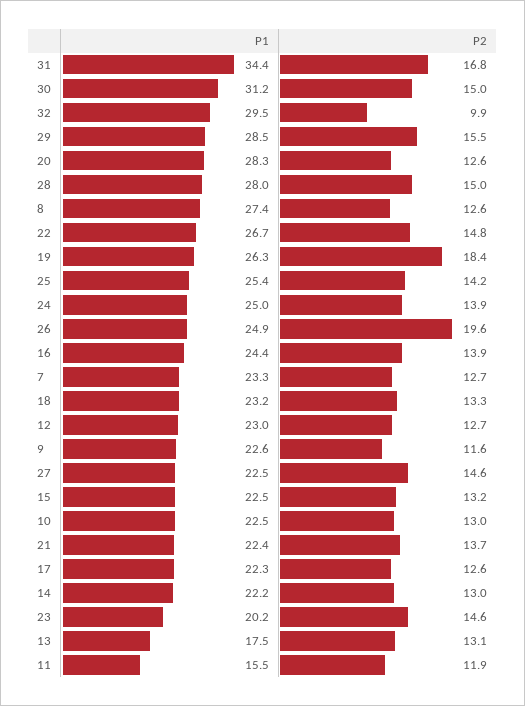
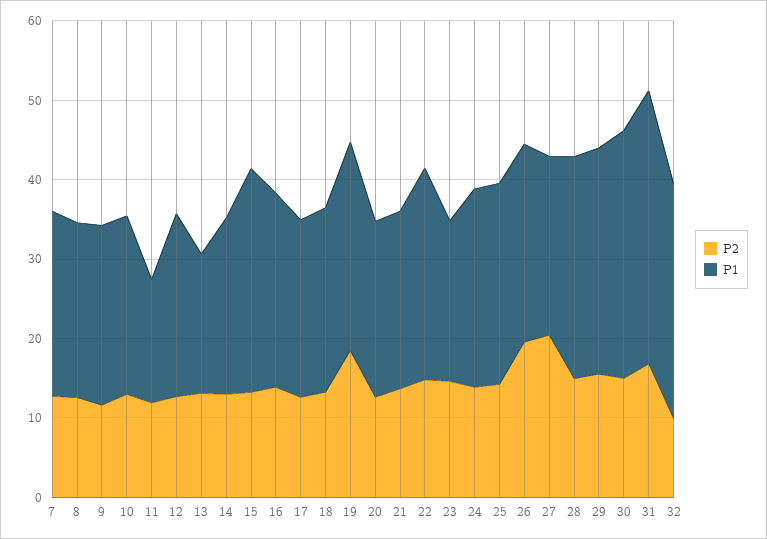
P1, 20: 28.3 -> 22
P1, 8: 27.4 -> 22
P2, 27: 14.6 -> 20
P1, 15: 22.5 -> 28

